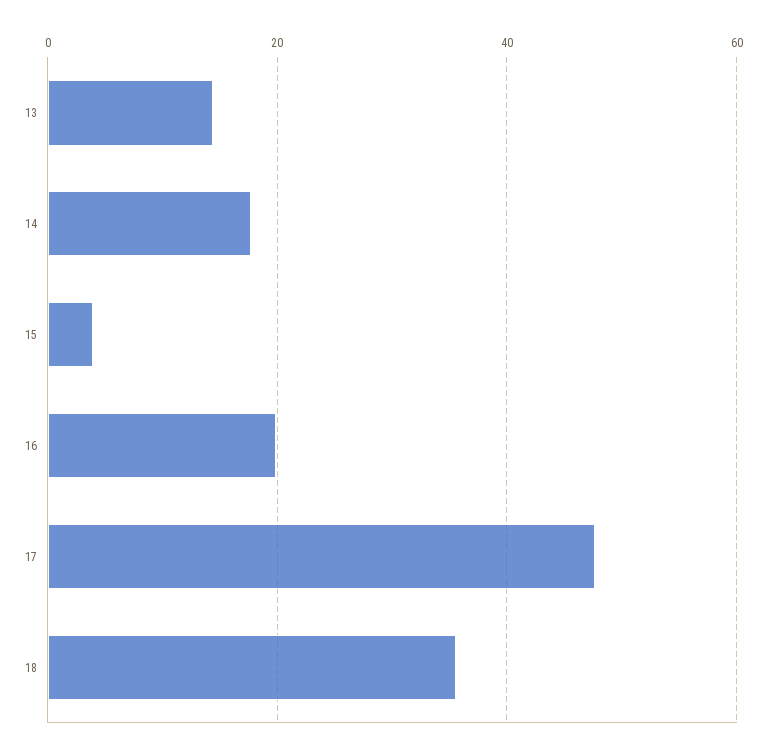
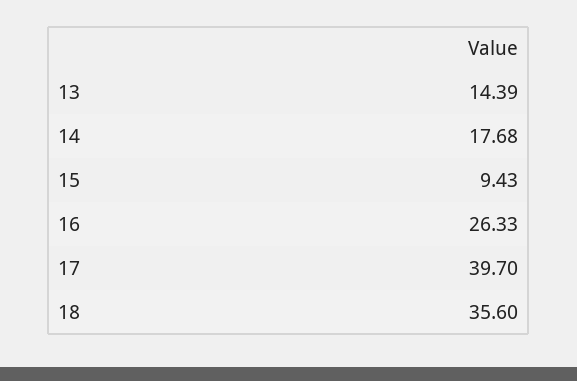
15: 4 -> 9.43
16: 20 -> 26.33
17: 48 -> 39.7

